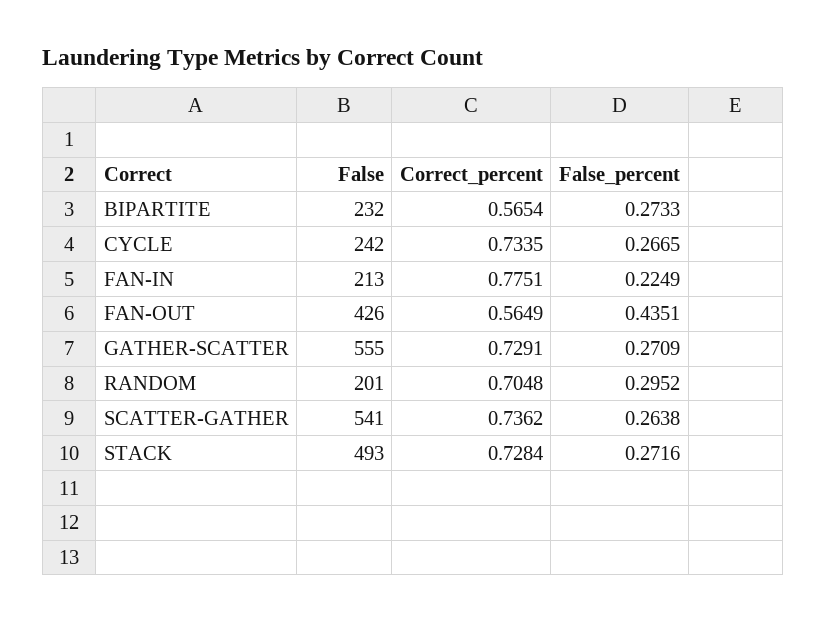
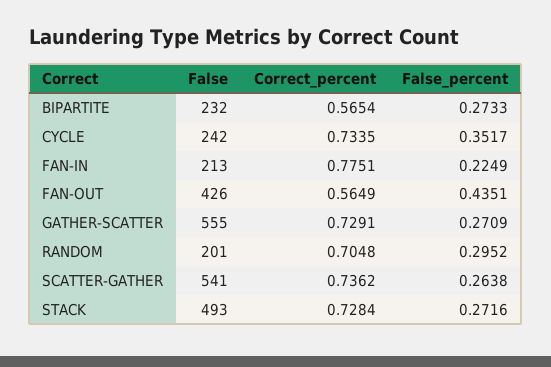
False_percent, CYCLE: 0.2665 -> 0.3517

